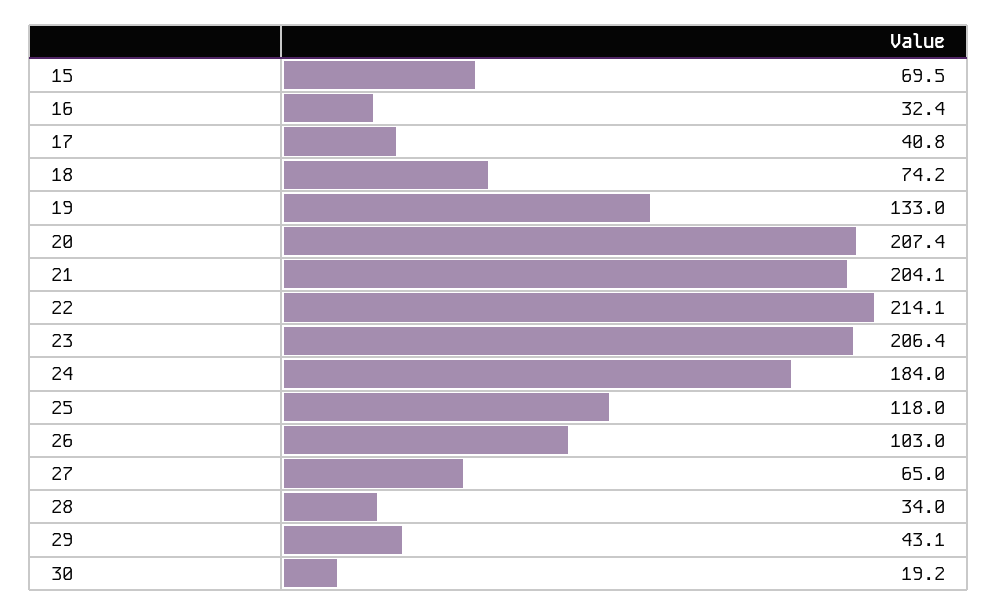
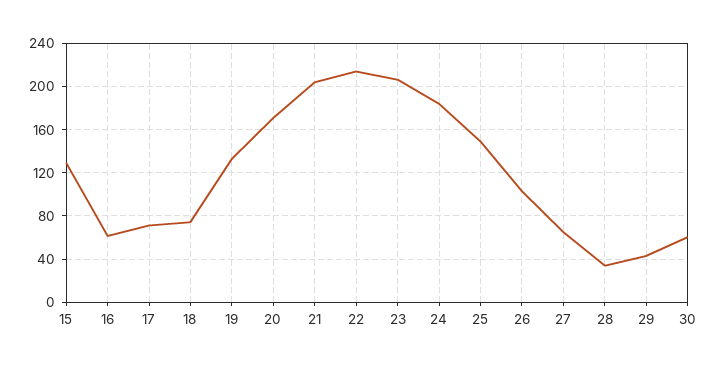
15: 69.5 -> 130
16: 32.4 -> 60
17: 40.8 -> 70
20: 207.4 -> 170
25: 118 -> 150
30: 19.2 -> 60

